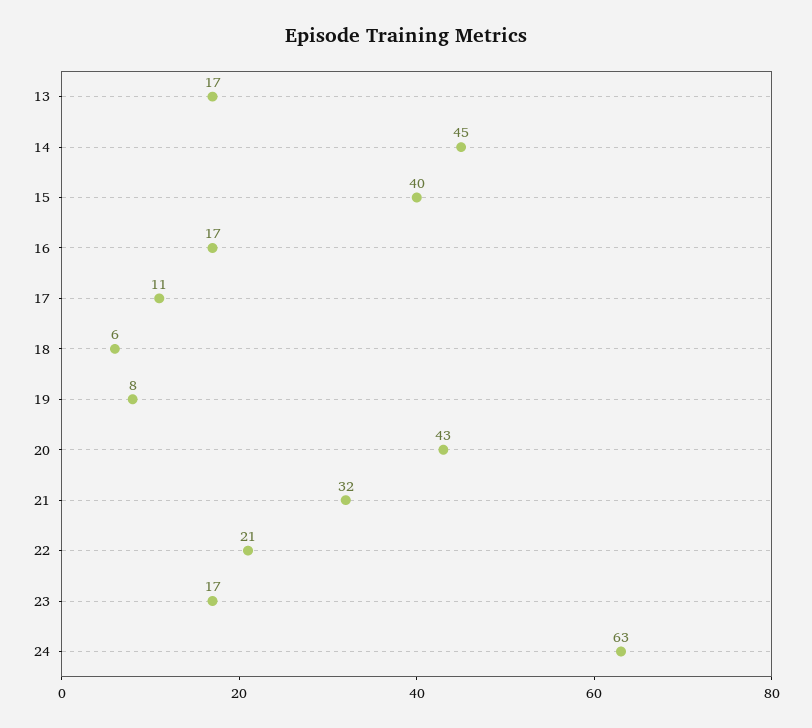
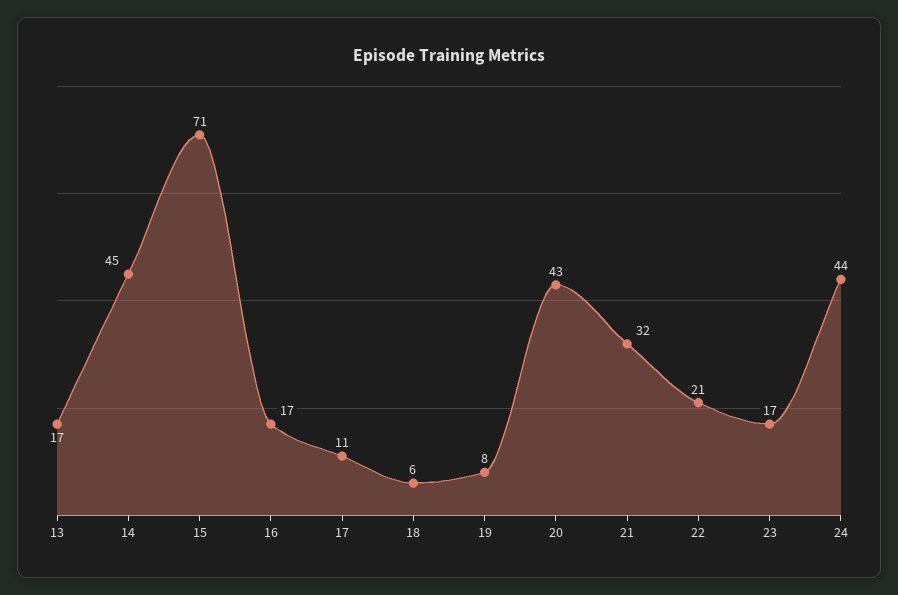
15: 40 -> 71
24: 63 -> 44

